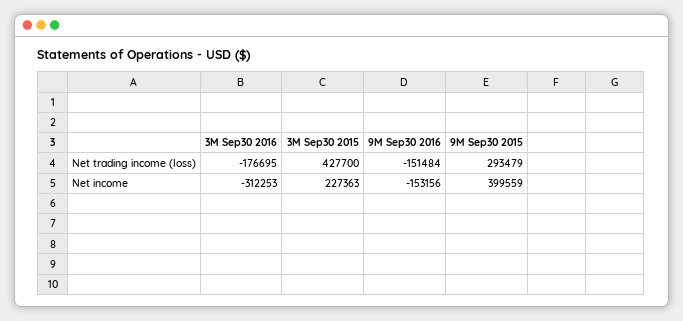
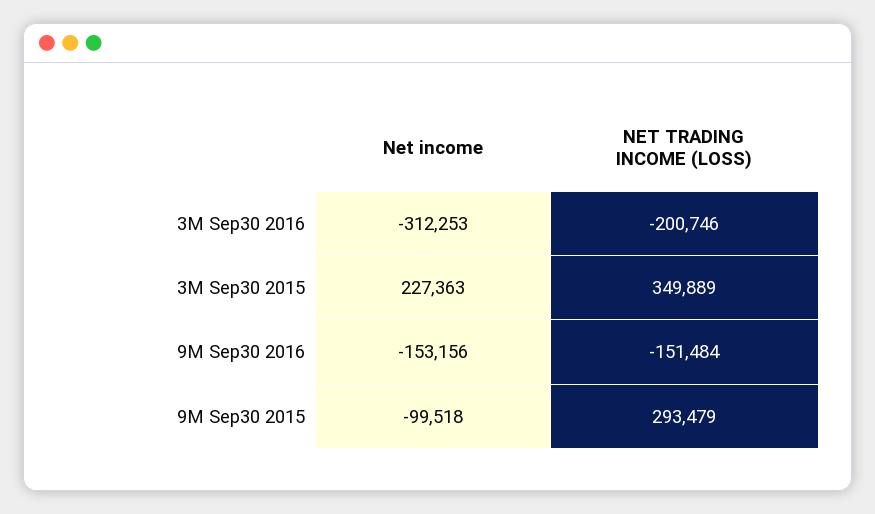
3M Sep30 2016, Net trading income (loss): -176695 -> -200746
3M Sep30 2015, Net trading income (loss): 427700 -> 349889
9M Sep30 2015, Net income: 399559 -> -99518

